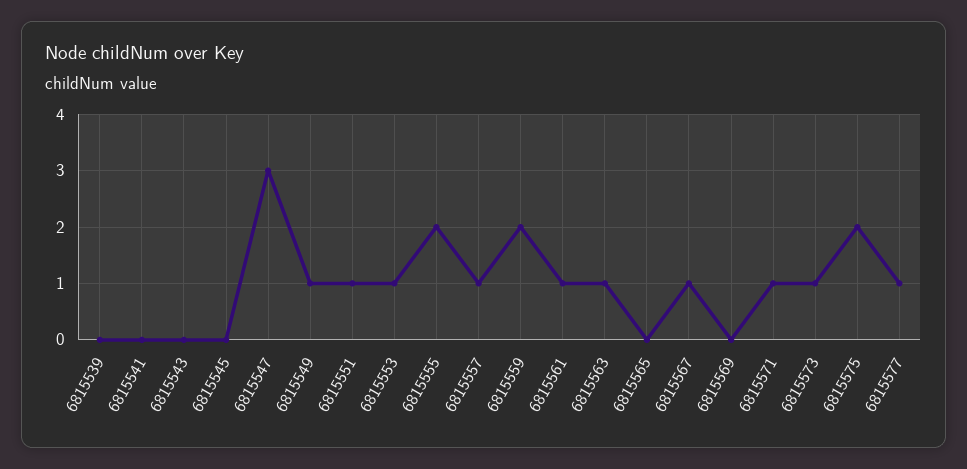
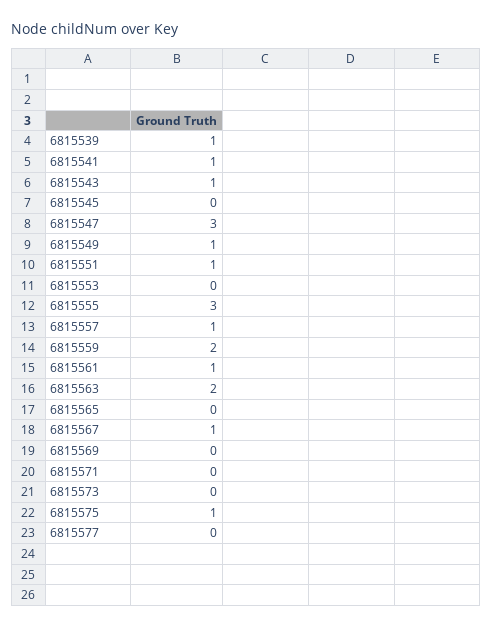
6815539: 0 -> 1
6815541: 0 -> 1
6815543: 0 -> 1
6815553: 1 -> 0
6815555: 2 -> 3
6815563: 1 -> 2
6815571: 1 -> 0
6815573: 1 -> 0
6815575: 2 -> 1
6815577: 1 -> 0

